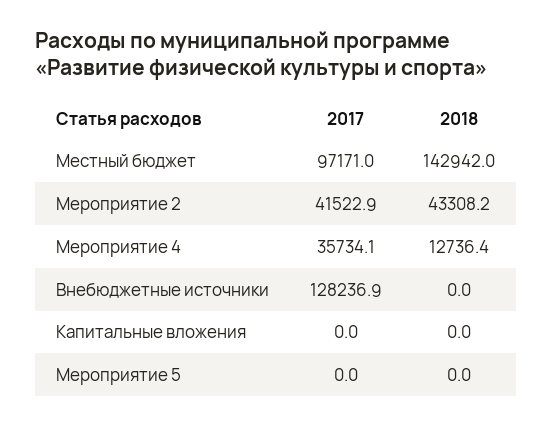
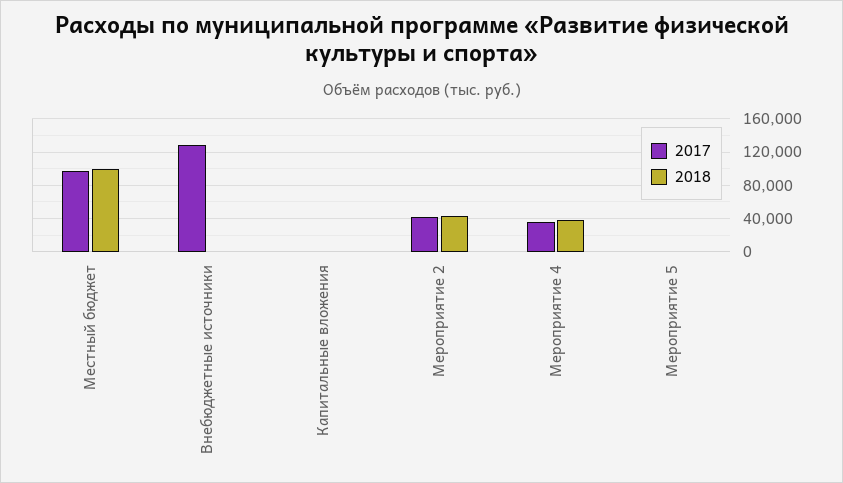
2018, Местный бюджет: 142942 -> 100000
2018, Мероприятие 4: 12736.4 -> 40000

